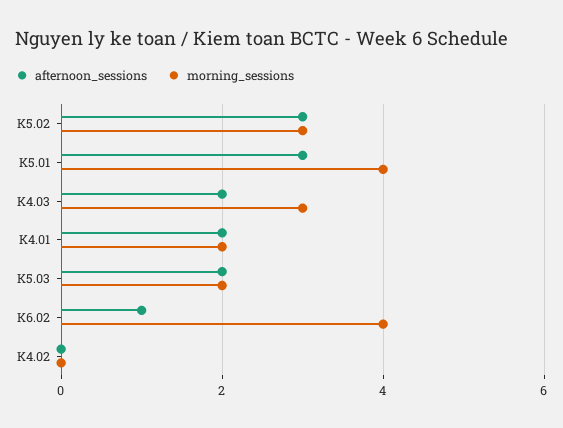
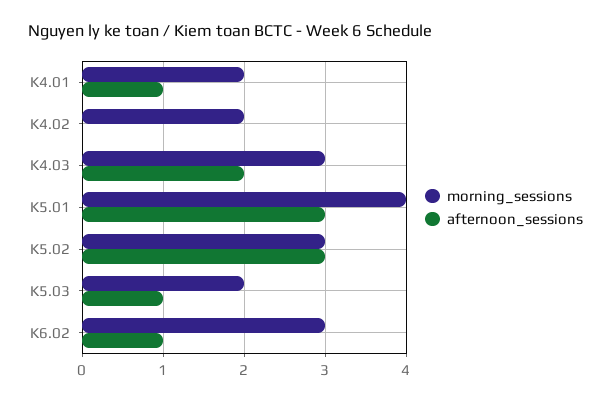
afternoon_sessions, K4.01: 2 -> 1
afternoon_sessions, K5.03: 2 -> 1
morning_sessions, K6.02: 4 -> 3
morning_sessions, K4.02: 0 -> 2

